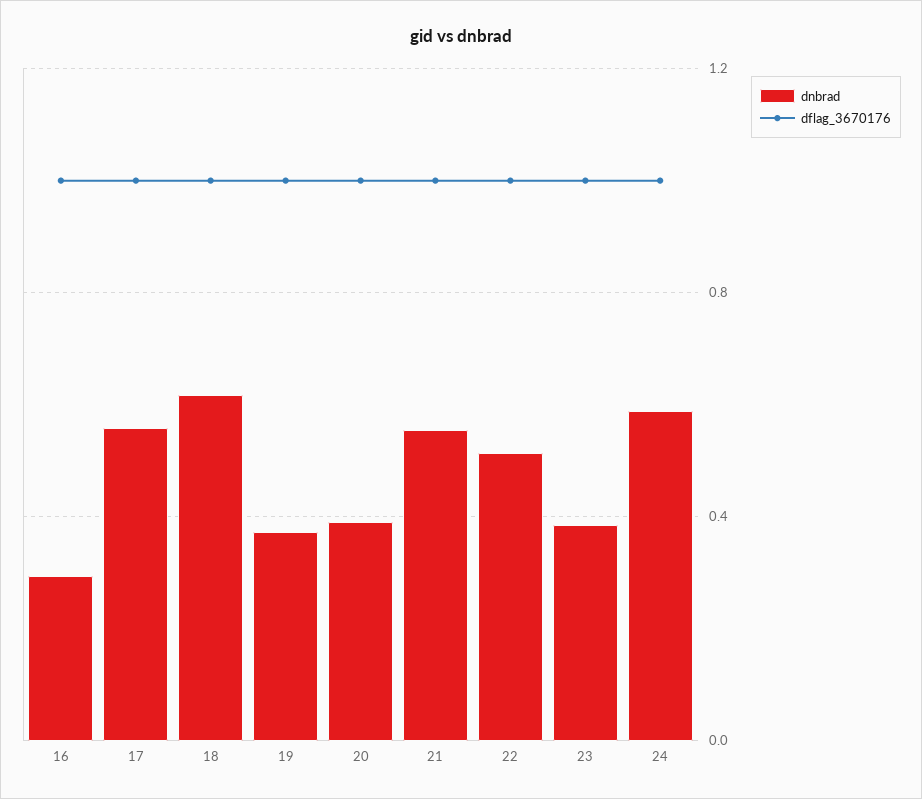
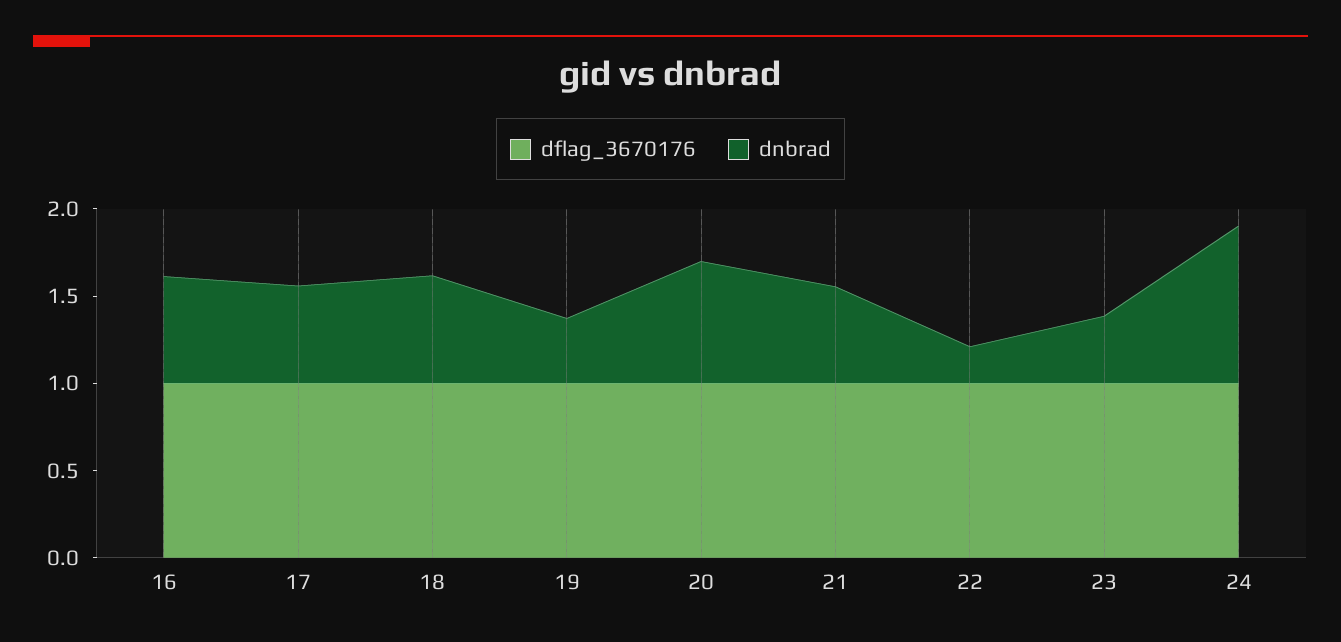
dnbrad, 16: 0.3 -> 0.6
dnbrad, 20: 0.4 -> 0.7
dnbrad, 22: 0.5 -> 0.2
dnbrad, 24: 0.6 -> 0.9

